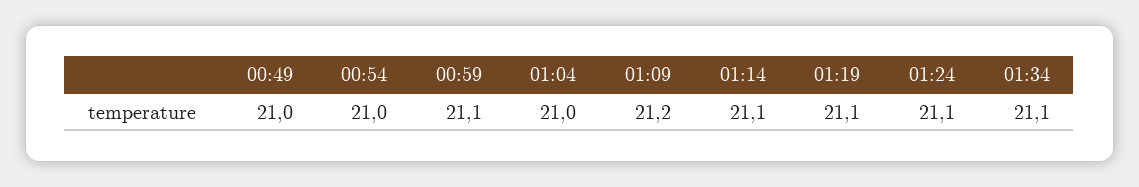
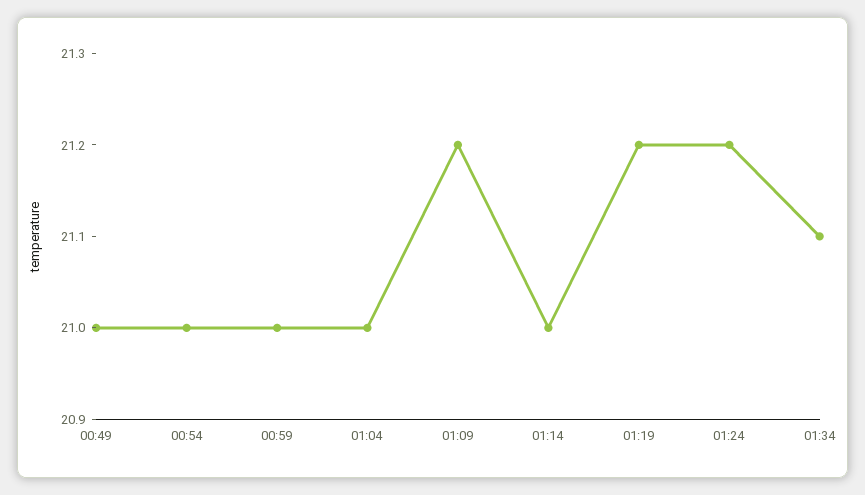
00:59: 21.1 -> 21
01:14: 21.1 -> 21
01:19: 21.1 -> 21.2
01:24: 21.1 -> 21.2

